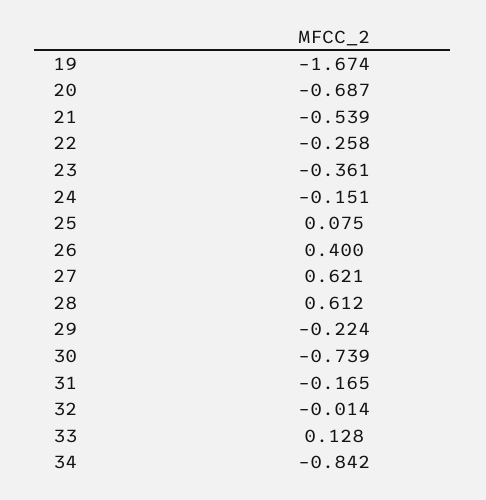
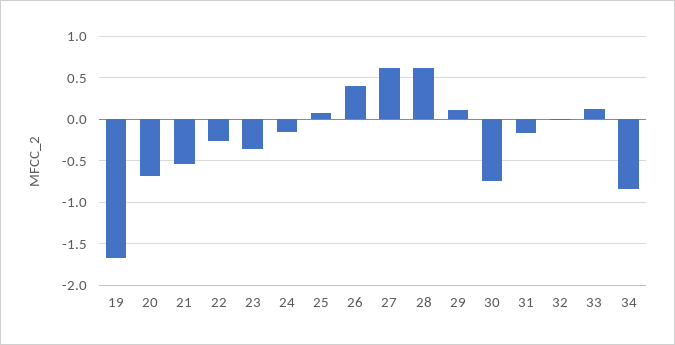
29: -0.224 -> 0.1

